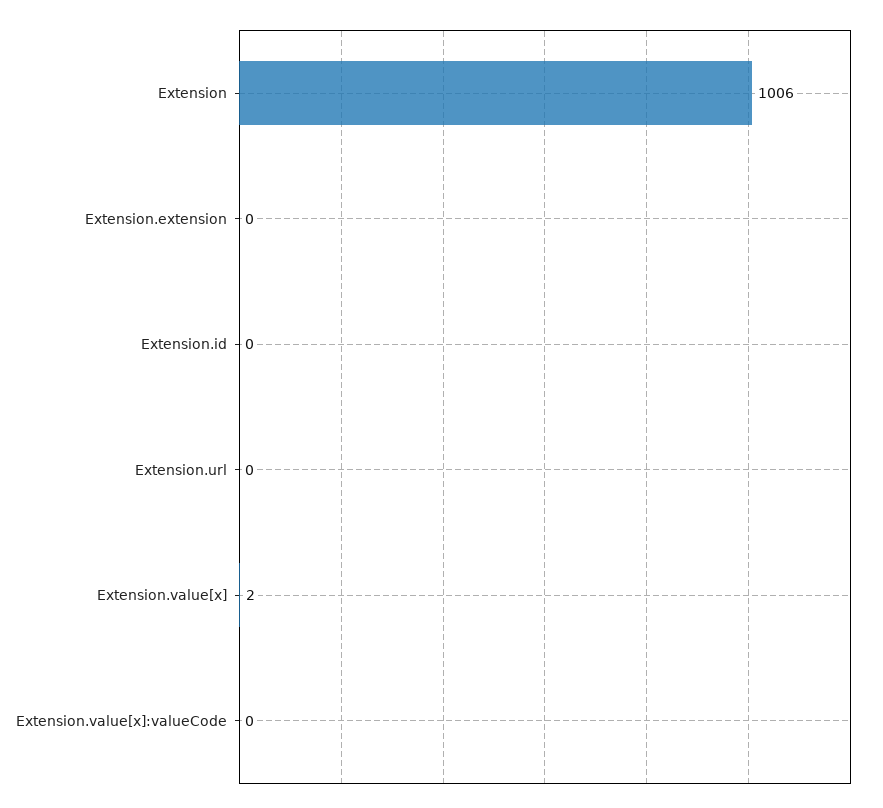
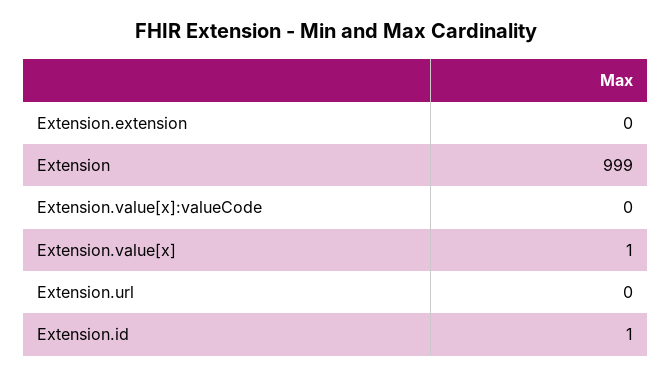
Extension: 1006 -> 999
Extension.id: 0 -> 1
Extension.value[x]: 2 -> 1

